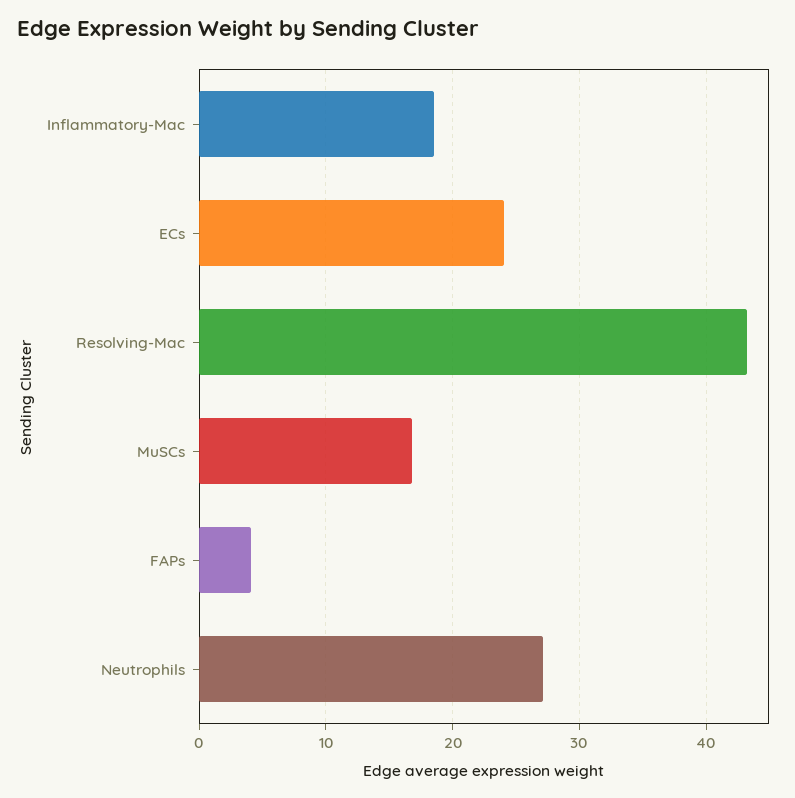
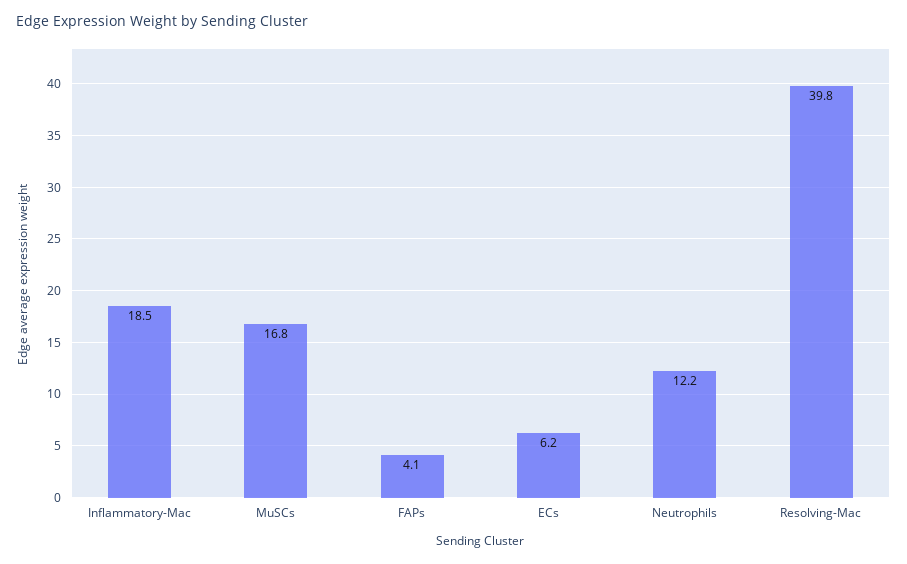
ECs: 24 -> 6.2
Resolving-Mac: 43 -> 39.8
Neutrophils: 27 -> 12.2

